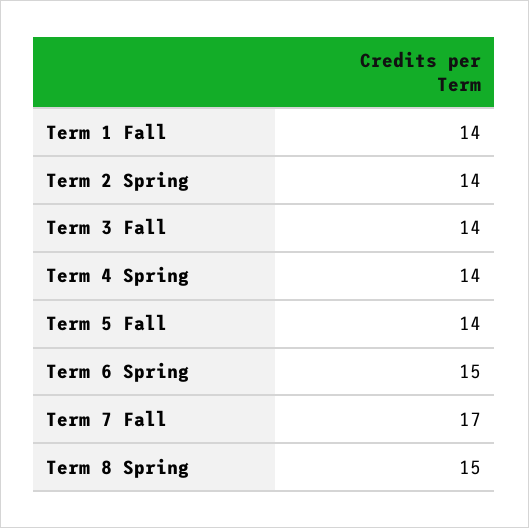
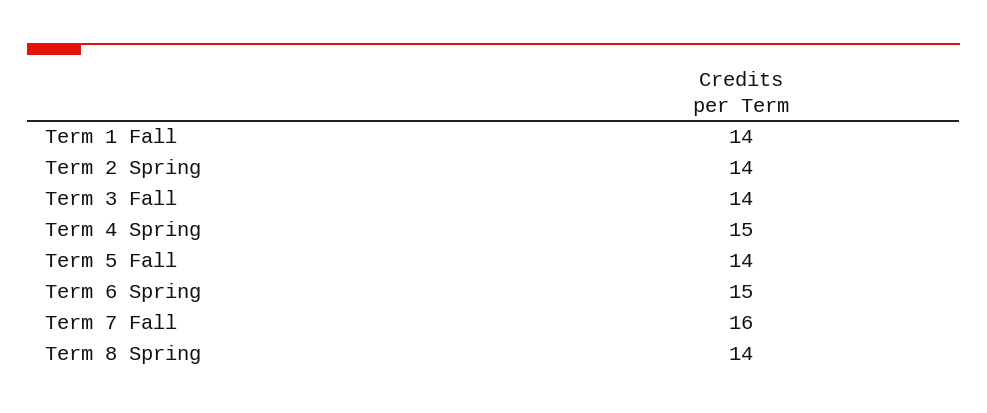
Term 4 Spring: 14 -> 15
Term 7 Fall: 17 -> 16
Term 8 Spring: 15 -> 14

